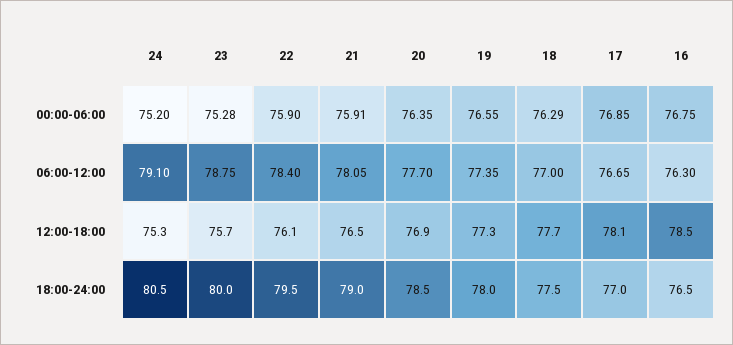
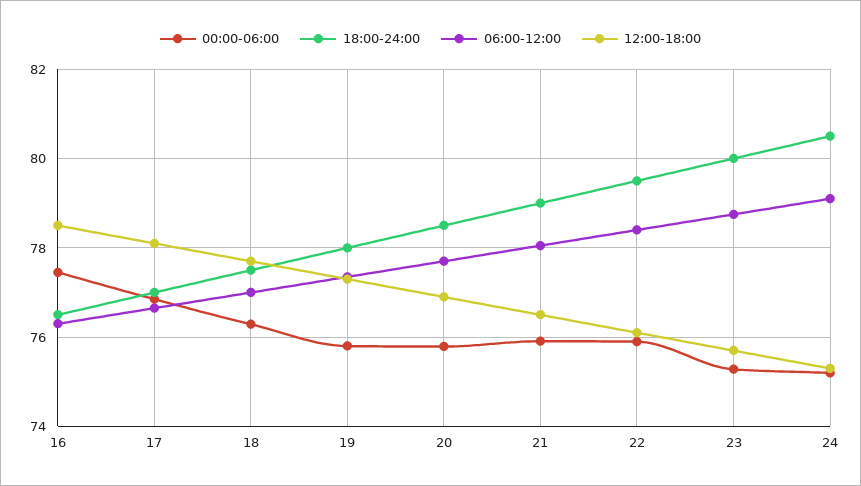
00:00-06:00, 20: 76.35 -> 75.8
00:00-06:00, 19: 76.55 -> 75.8
00:00-06:00, 16: 76.75 -> 77.4

